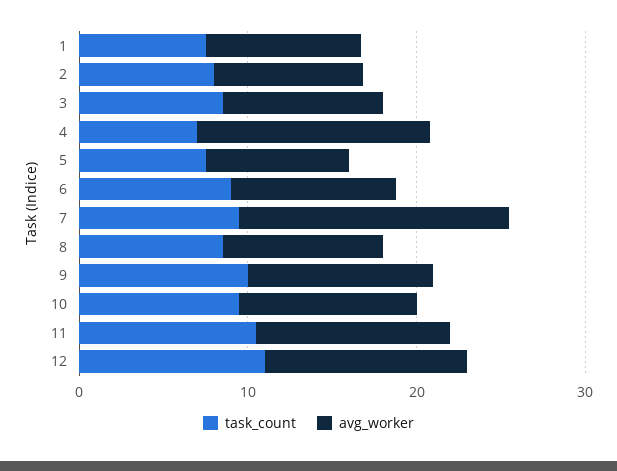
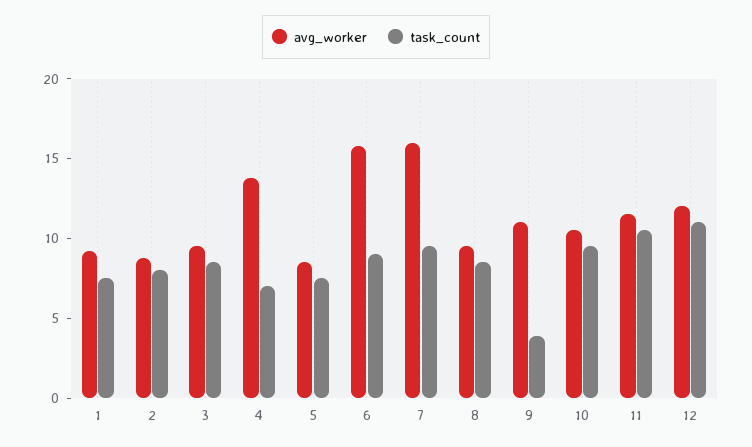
avg_worker, 6: 10 -> 16
task_count, 9: 10 -> 4

